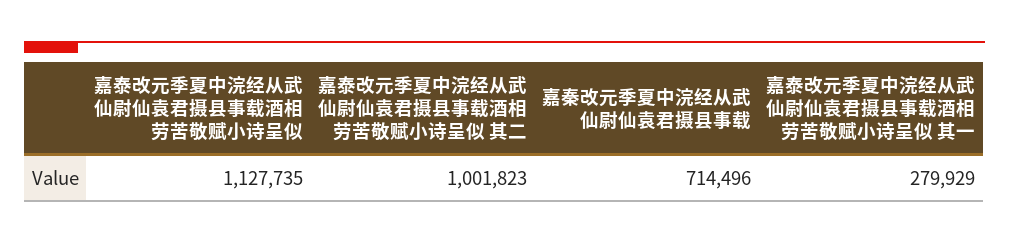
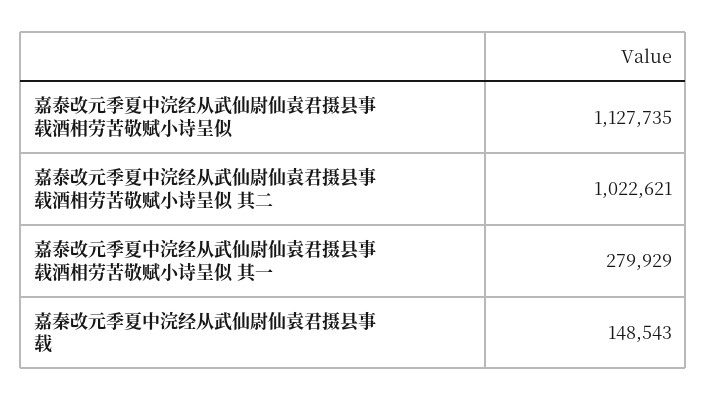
嘉泰改元季夏中浣经从武仙尉仙袁君摄县事载酒相劳苦敬赋小诗呈似 其二: 1001823 -> 1022621
嘉秦改元季夏中浣经从武仙尉仙袁君摄县事载: 714496 -> 148543

